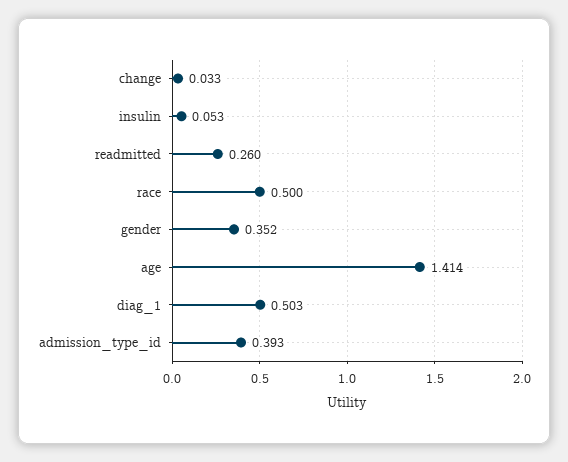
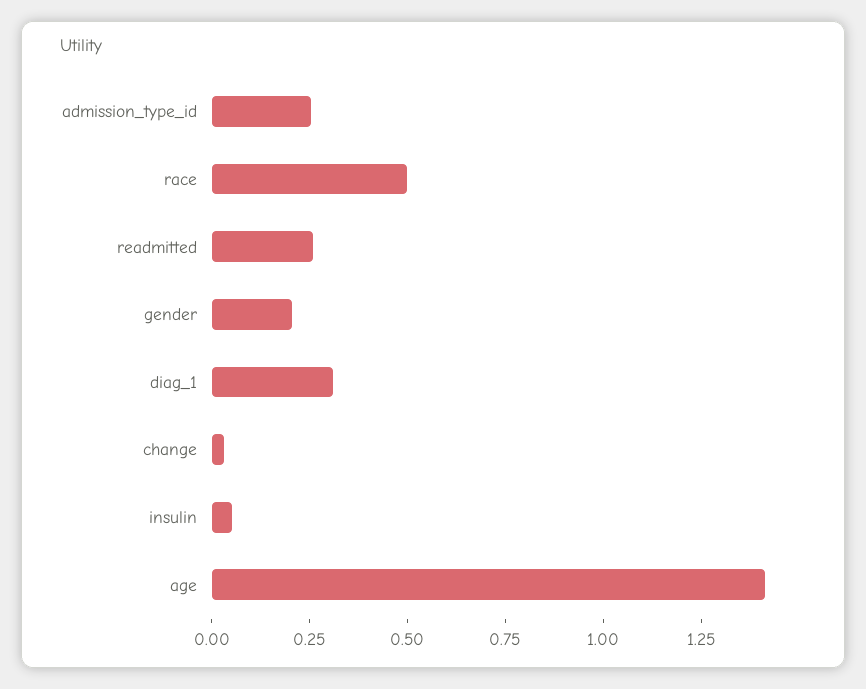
gender: 0.352 -> 0.2
diag_1: 0.503 -> 0.3
admission_type_id: 0.393 -> 0.25

